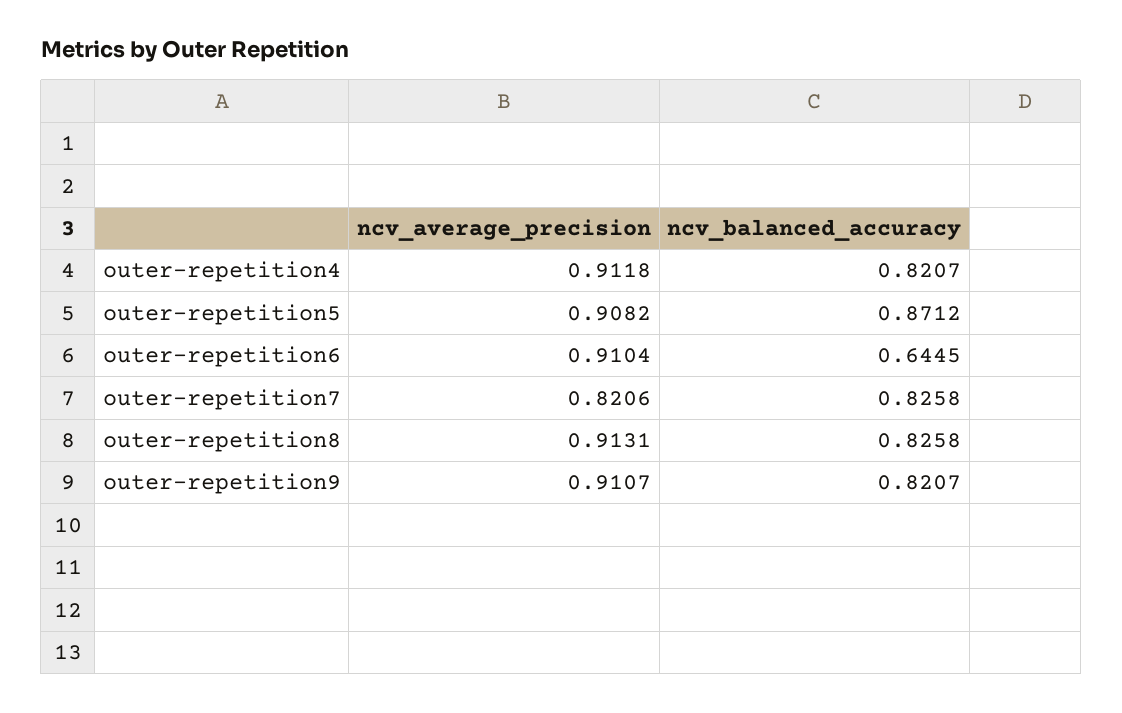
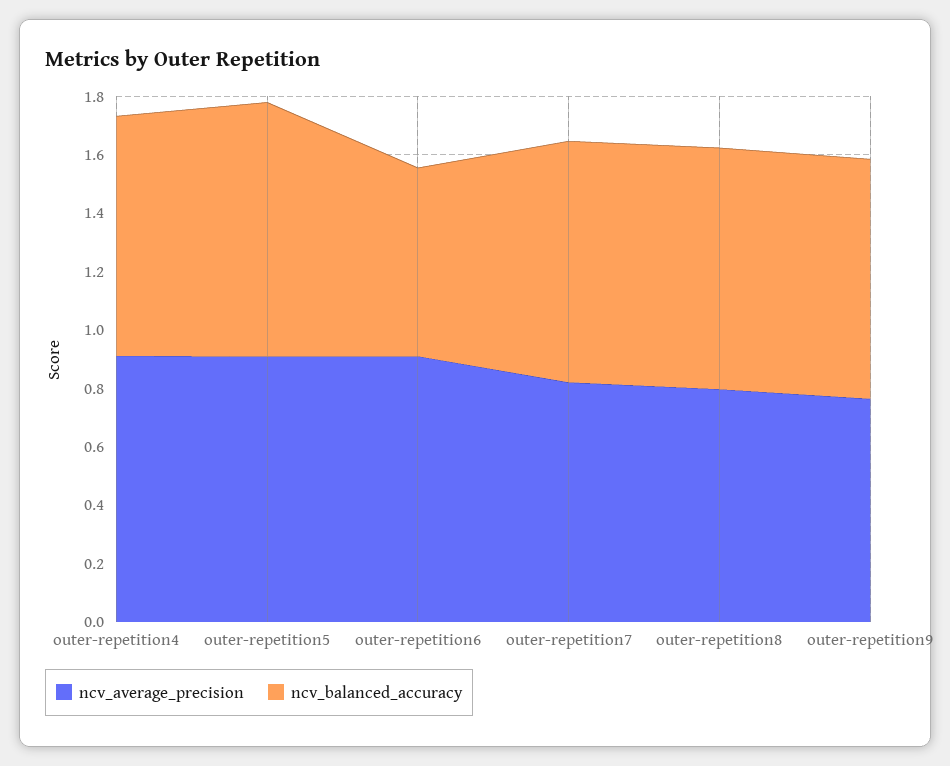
ncv_average_precision, outer-repetition8: 0.9131 -> 0.8
ncv_average_precision, outer-repetition9: 0.9107 -> 0.75

